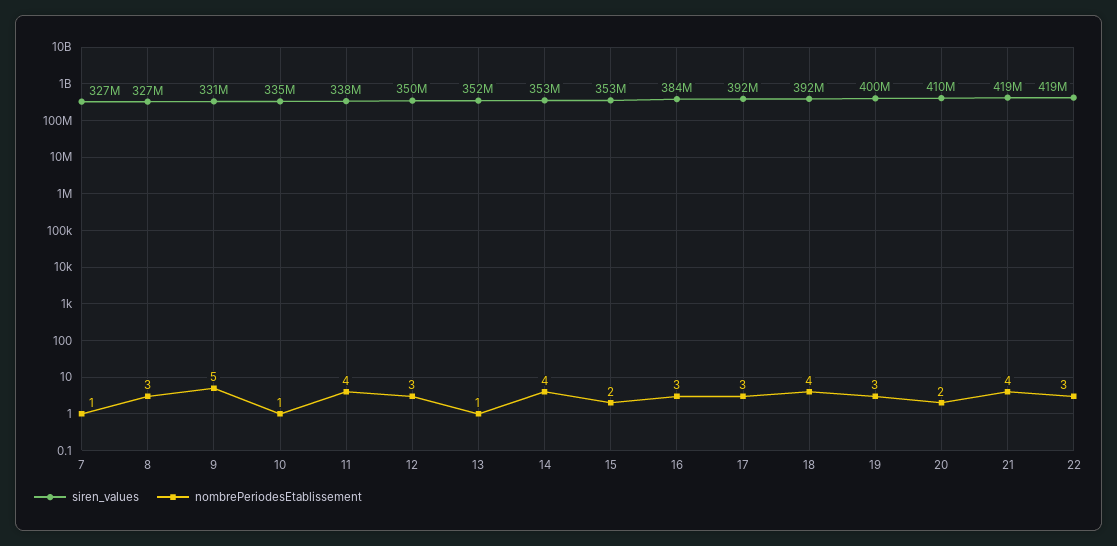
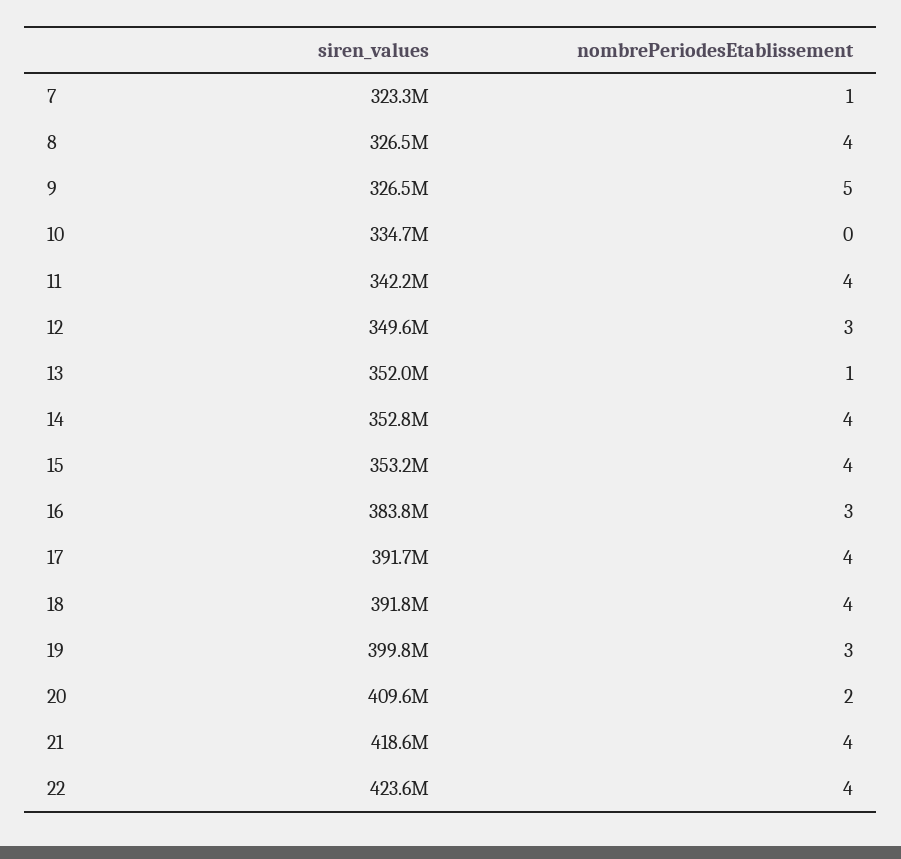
siren_values, 7: 327000000 -> 323300000
nombrePeriodesEtablissement, 8: 3 -> 4
siren_values, 9: 331000000 -> 326500000
nombrePeriodesEtablissement, 10: 1 -> 0
siren_values, 11: 338000000 -> 342200000
nombrePeriodesEtablissement, 15: 2 -> 4
nombrePeriodesEtablissement, 17: 3 -> 4
siren_values, 22: 419000000 -> 423600000
nombrePeriodesEtablissement, 22: 3 -> 4

